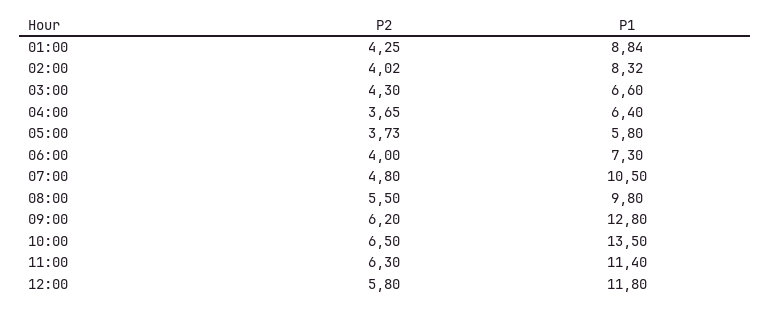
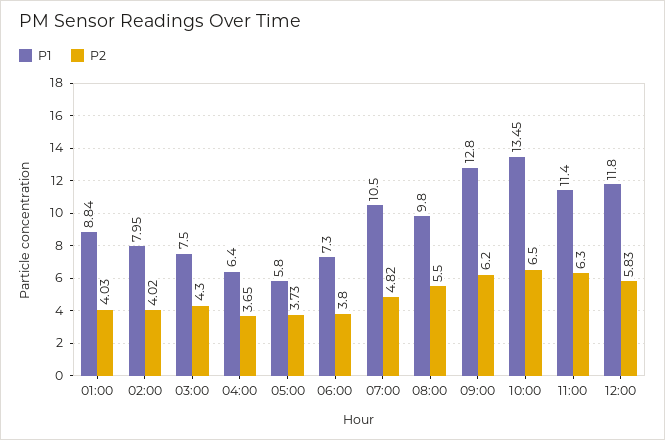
P2, 01:00: 4.25 -> 4.03
P1, 02:00: 8.32 -> 7.95
P1, 03:00: 6.6 -> 7.5
P2, 06:00: 4 -> 3.8
P2, 07:00: 4.8 -> 4.82
P1, 10:00: 13.5 -> 13.45
P2, 12:00: 5.8 -> 5.83

